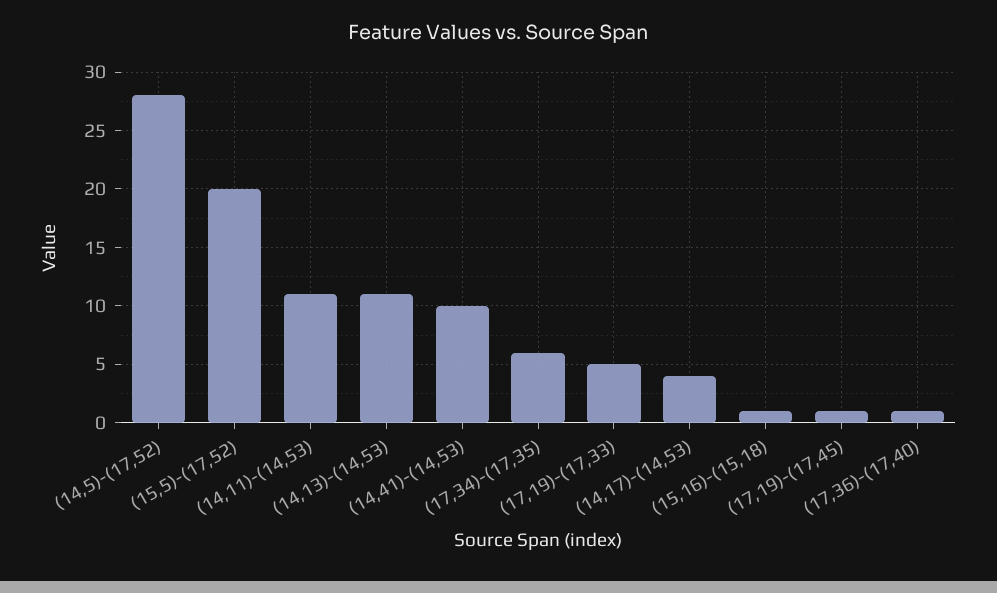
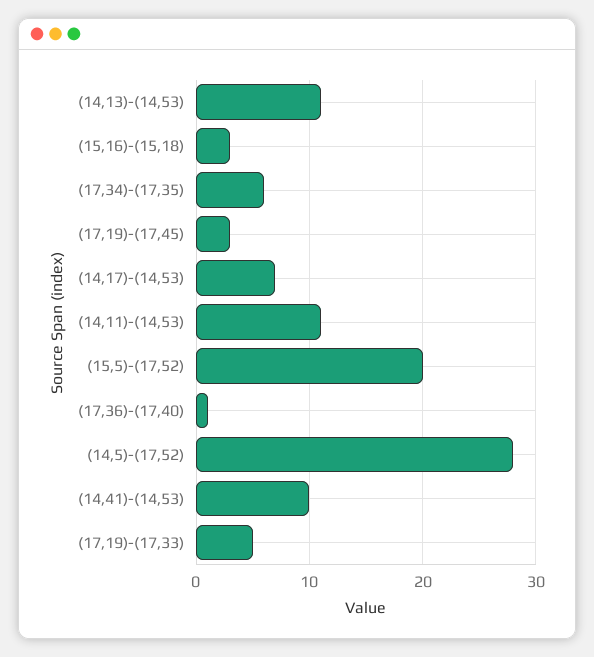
(14,17)-(14,53): 4 -> 7
(15,16)-(15,18): 1 -> 3
(17,19)-(17,45): 1 -> 3

